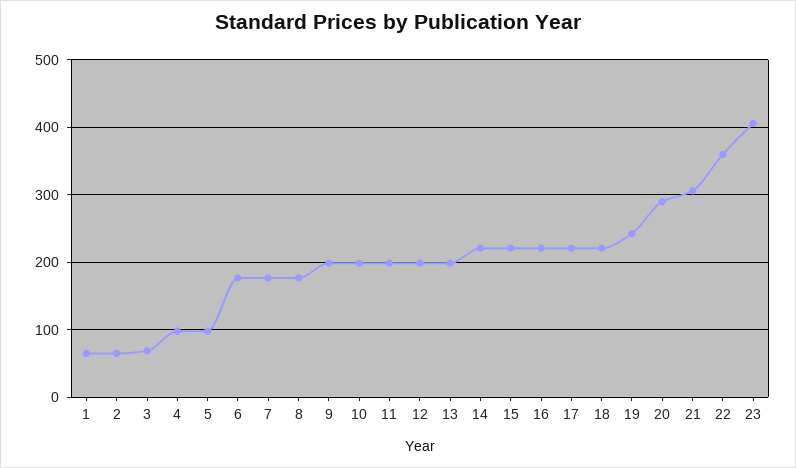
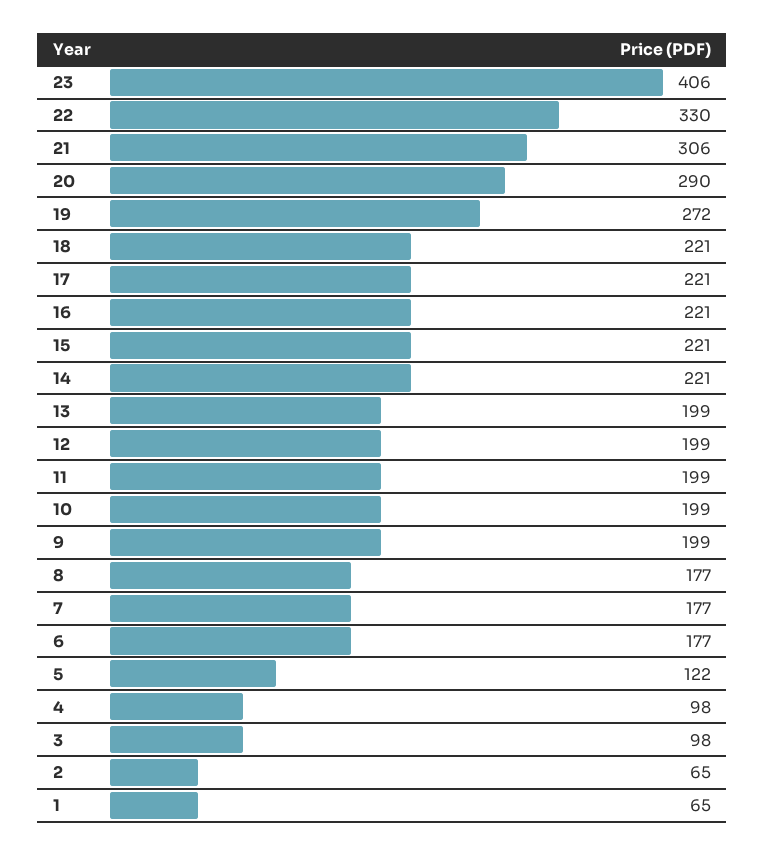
3: 70 -> 98
5: 100 -> 122
19: 240 -> 272
22: 360 -> 330

